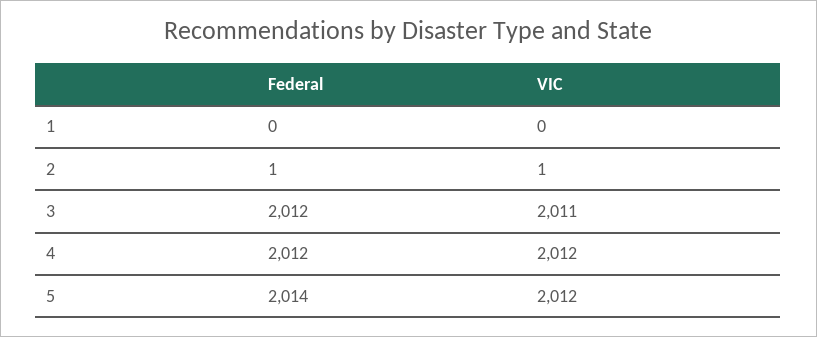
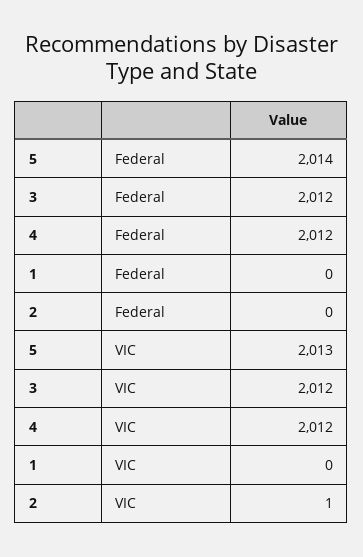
Federal, 2: 1 -> 0
VIC, 3: 2011 -> 2012
VIC, 5: 2012 -> 2013

